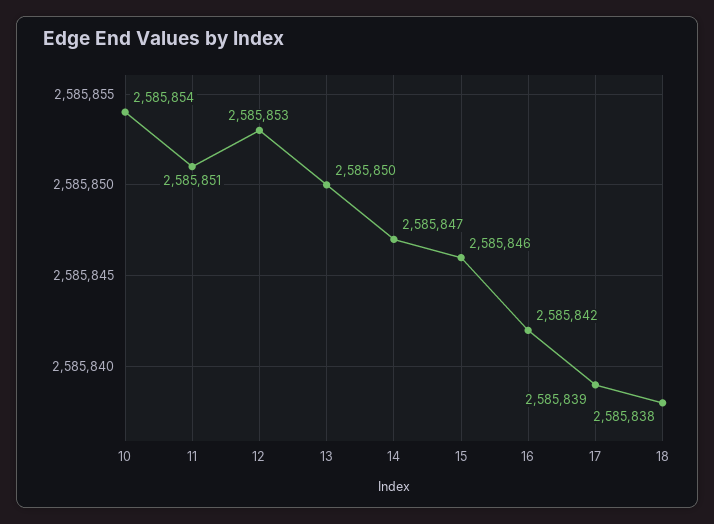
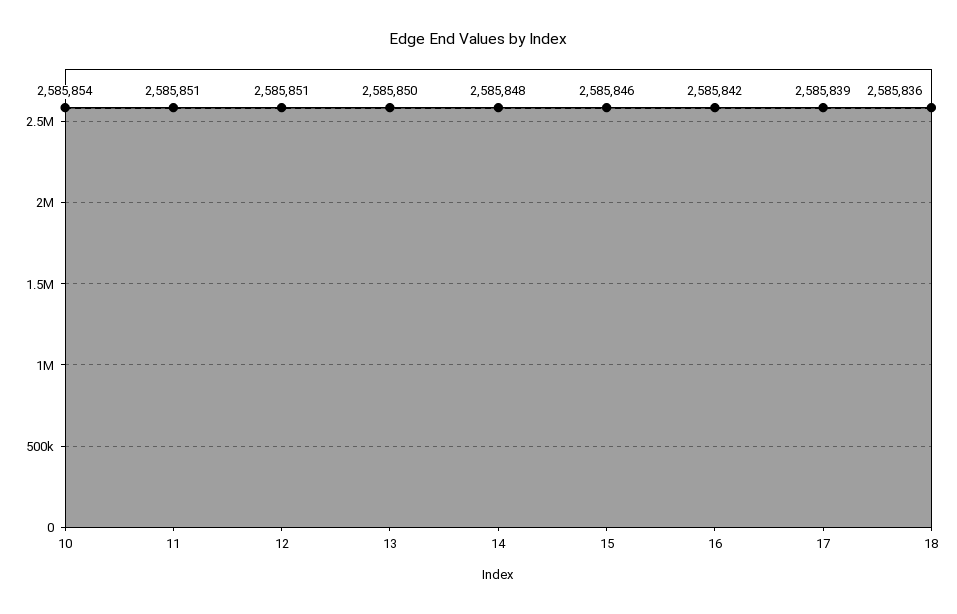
12: 2585853 -> 2585851
14: 2585847 -> 2585848
18: 2585838 -> 2585836

